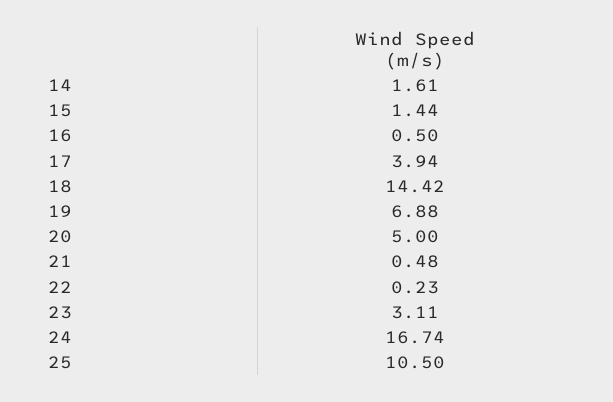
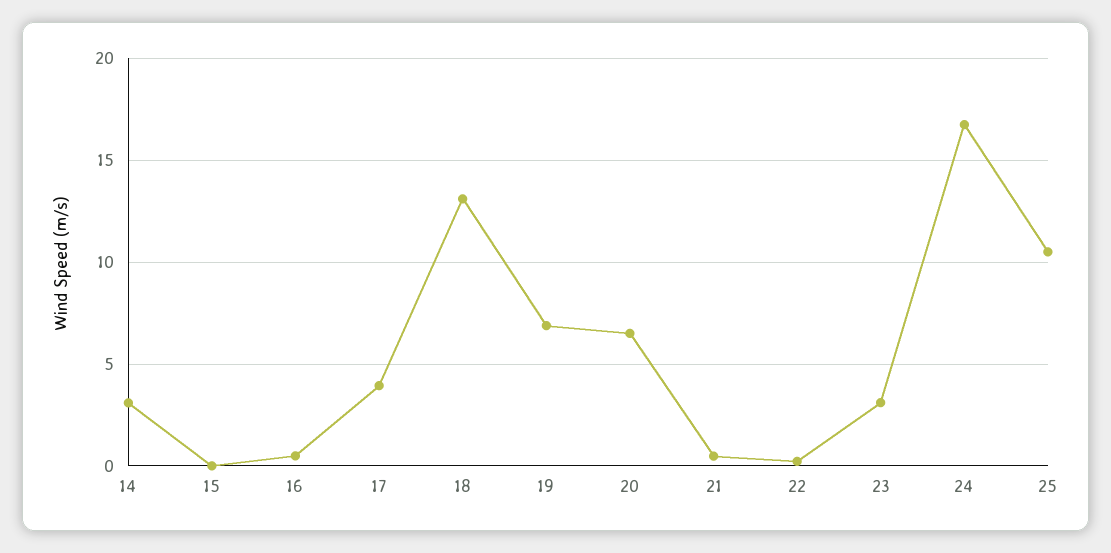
14: 1.61 -> 3
15: 1.44 -> 0
18: 14.42 -> 13
20: 5 -> 6.5

